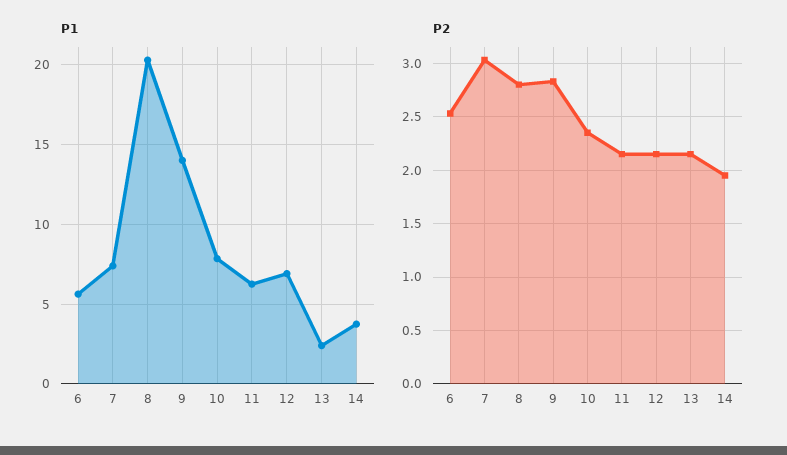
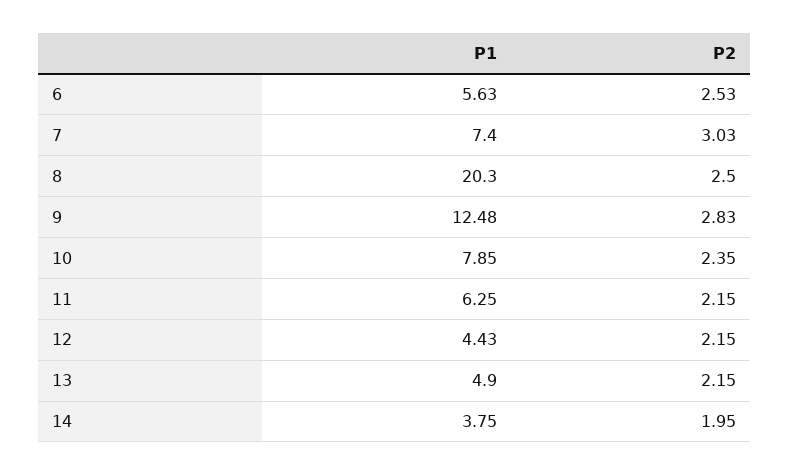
P1, 9: 14 -> 12.48
P1, 12: 7 -> 4.43
P1, 13: 2.5 -> 4.9
P2, 8: 2.8 -> 2.5

